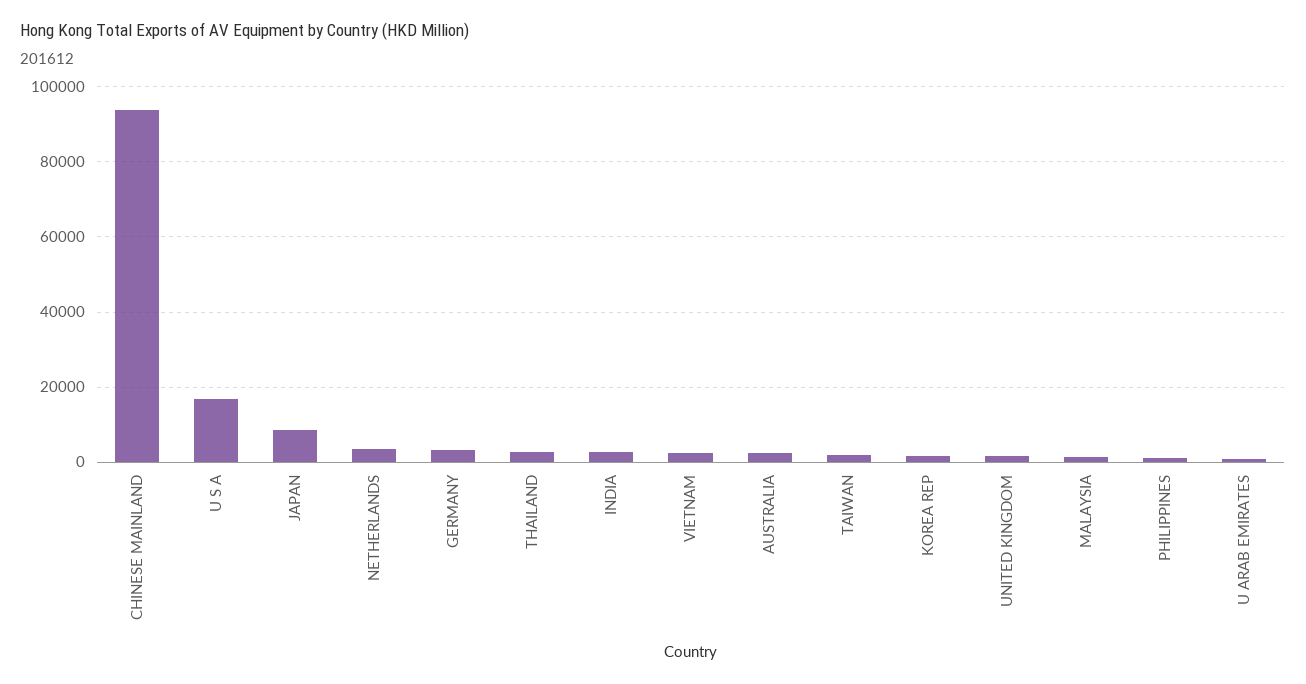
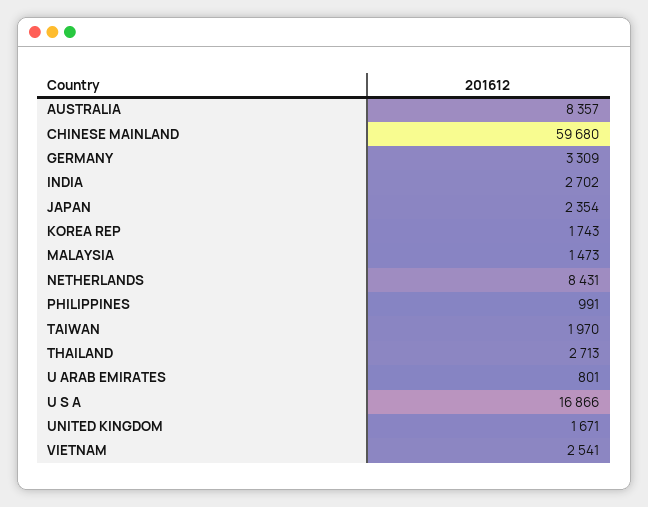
CHINESE MAINLAND: 94000 -> 59680
JAPAN: 8000 -> 2354
NETHERLANDS: 4000 -> 8431
AUSTRALIA: 2000 -> 8357

